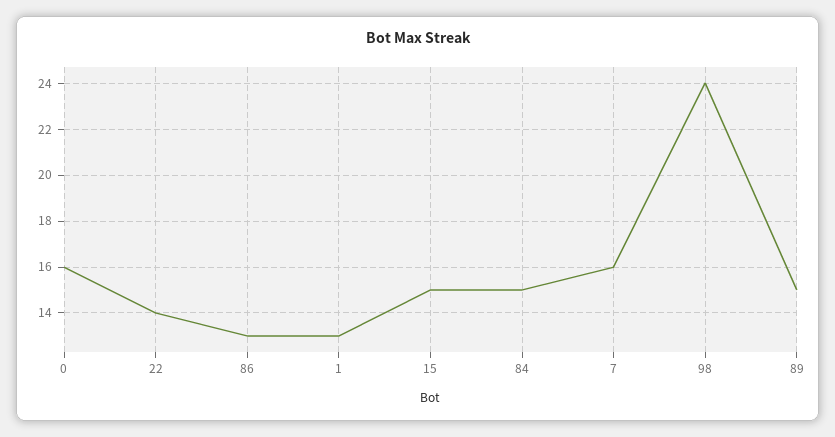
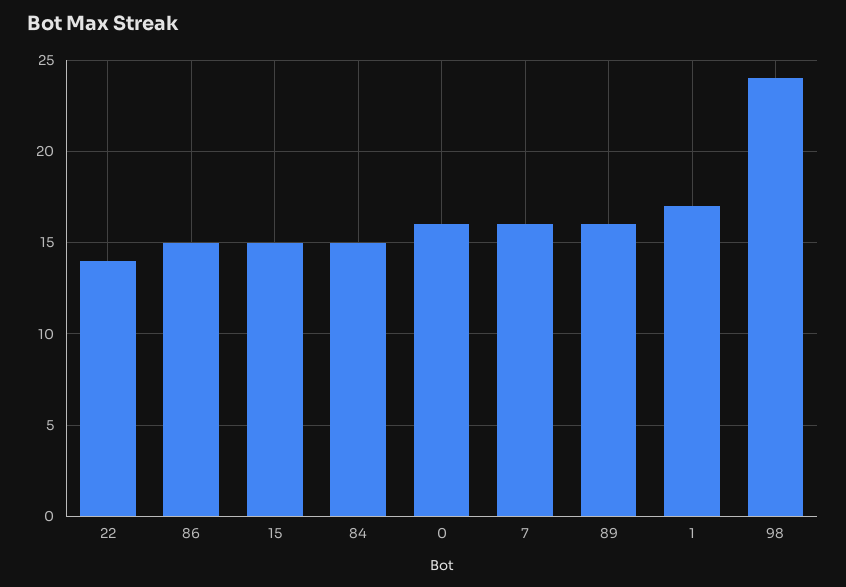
86: 13 -> 15
1: 13 -> 17
89: 15 -> 16

